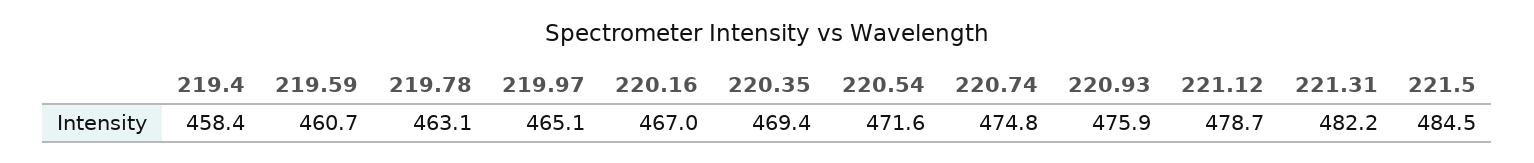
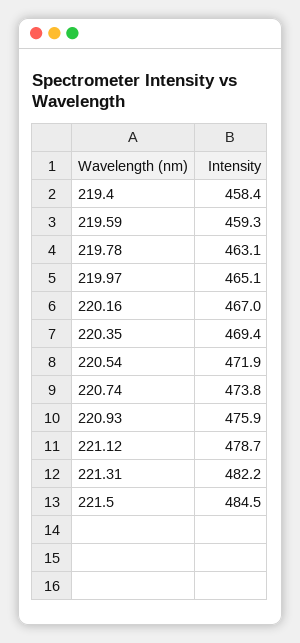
219.59: 460.7 -> 459.3
220.54: 471.6 -> 471.9
220.74: 474.8 -> 473.8

